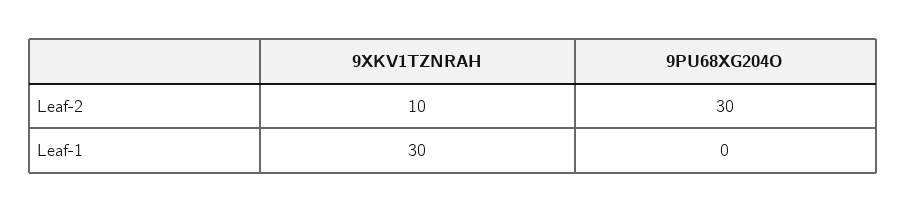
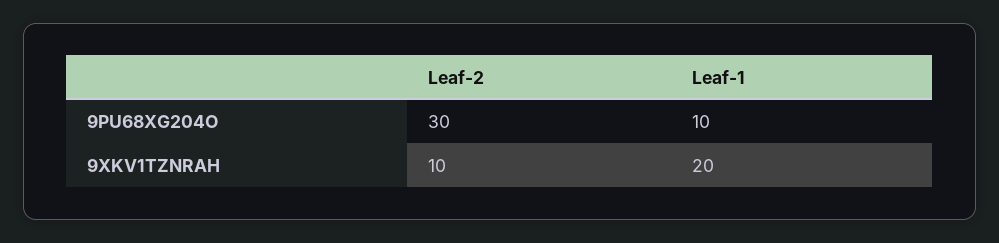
9XKV1TZNRAH, Leaf-1: 30 -> 20
9PU68XG204O, Leaf-1: 0 -> 10

